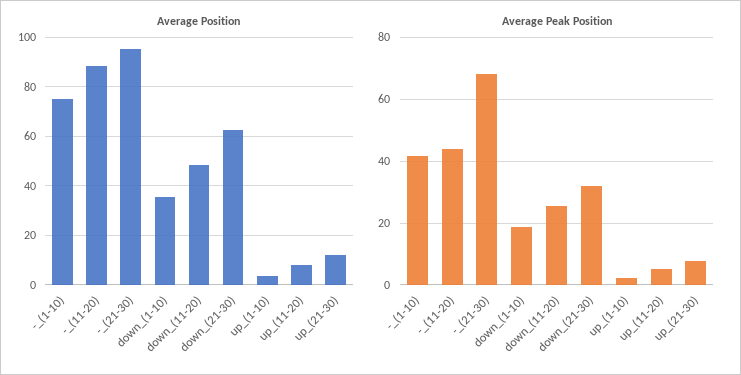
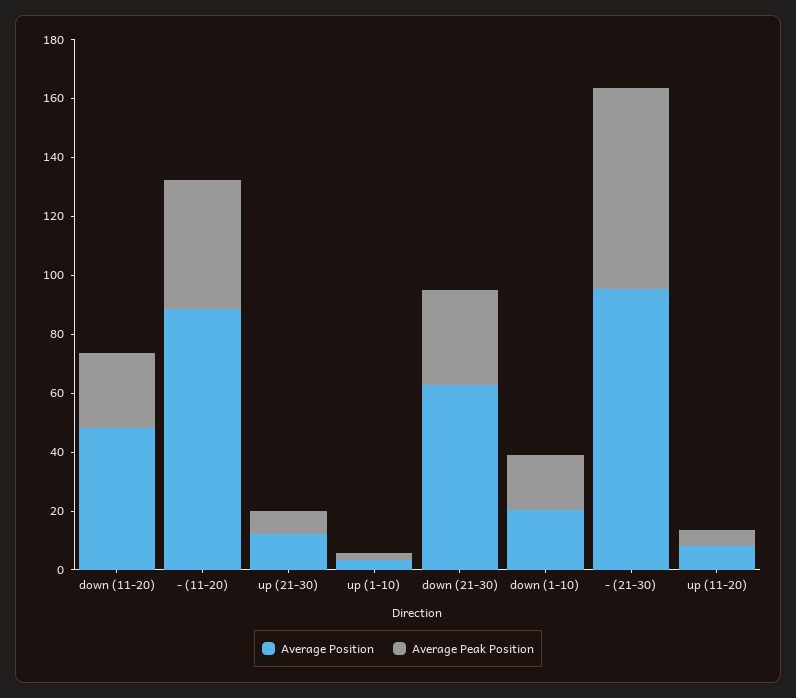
Average Position, -_(1-10): 75 -> none
Average Position, down_(1-10): 35 -> 20
Average Peak Position, -_(1-10): 42 -> none

